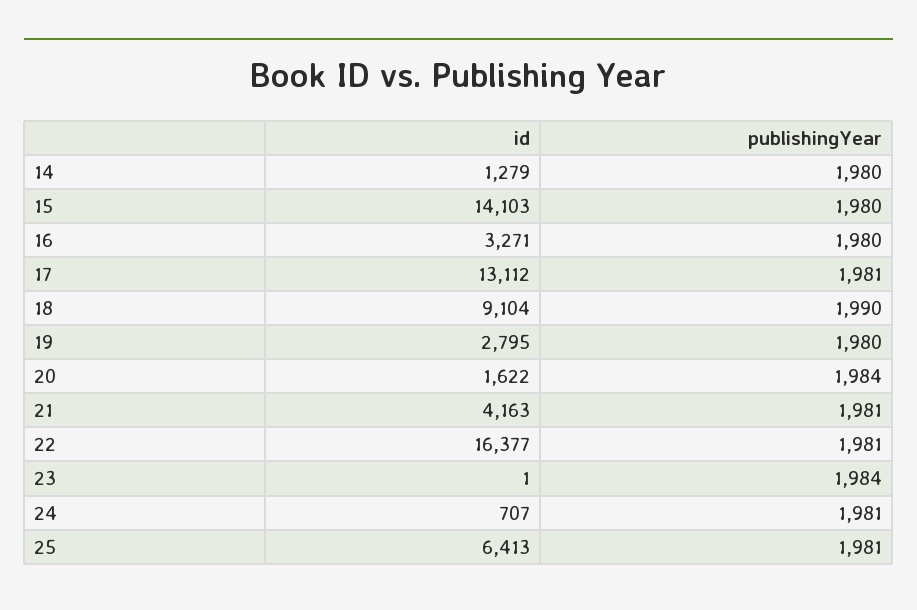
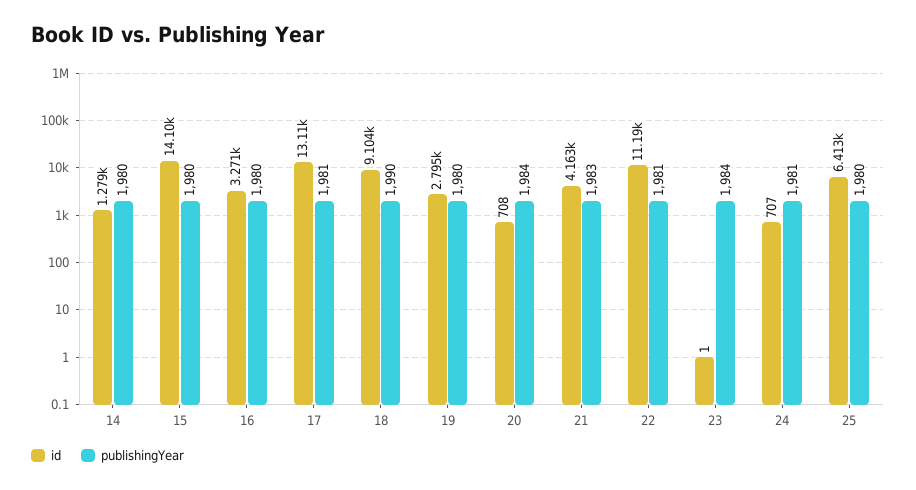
id, 20: 1622 -> 708
publishingYear, 21: 1981 -> 1983
id, 22: 16377 -> 11190
publishingYear, 25: 1981 -> 1980

